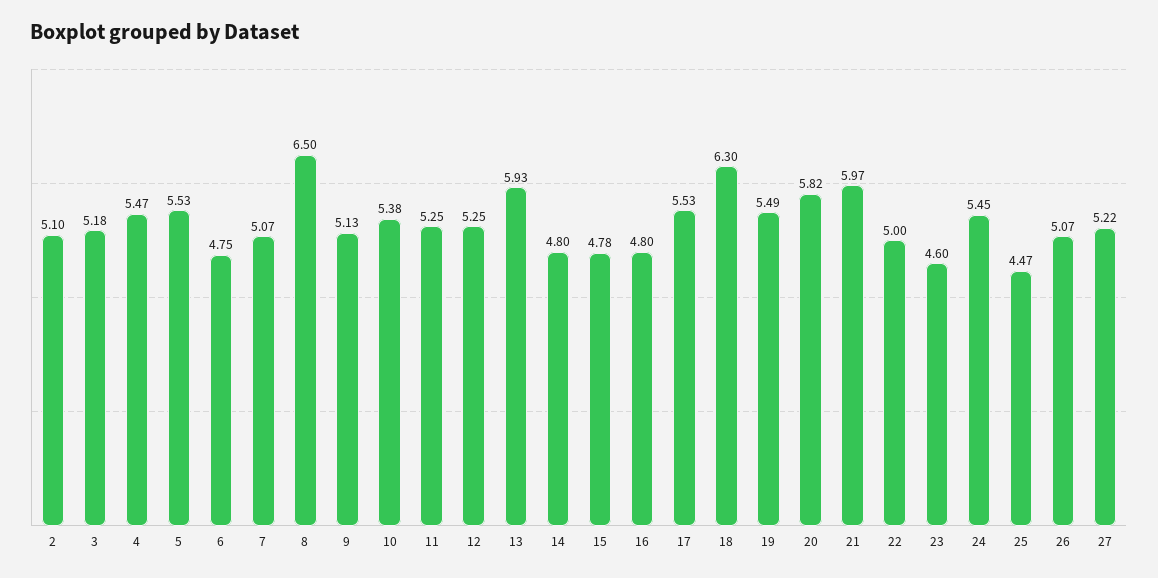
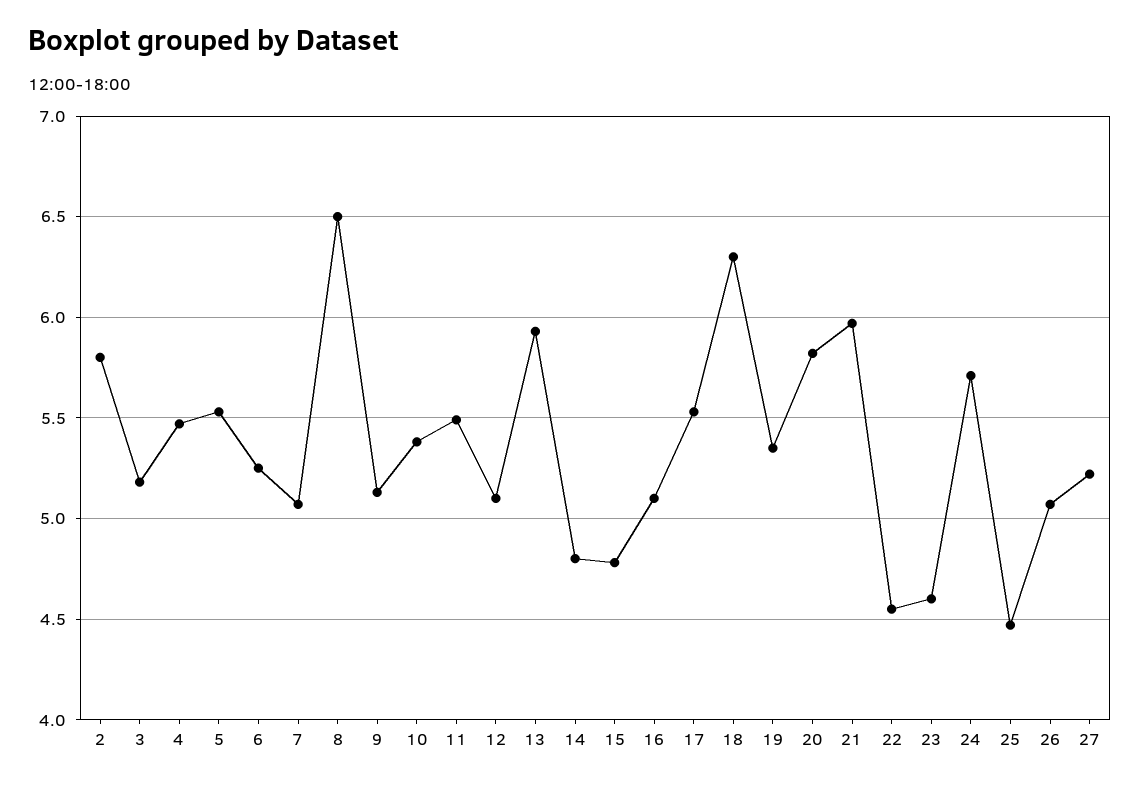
2: 5.1 -> 5.8
6: 4.75 -> 5.25
11: 5.25 -> 5.5
12: 5.25 -> 5.1
16: 4.8 -> 5.1
19: 5.49 -> 5.35
22: 5 -> 4.55
24: 5.45 -> 5.7

